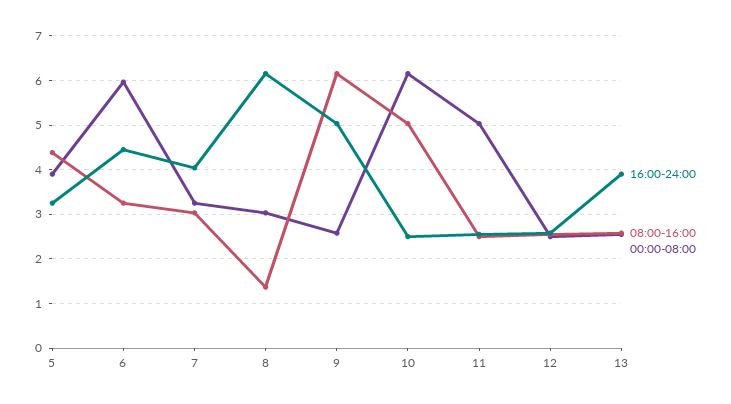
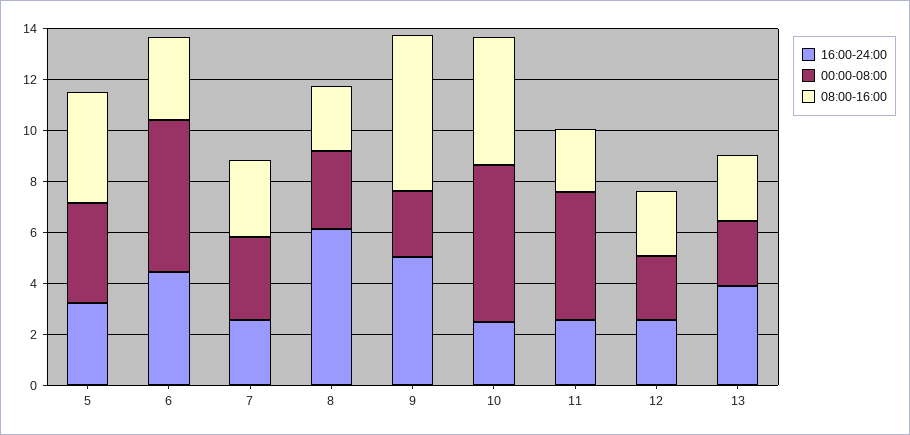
16:00-24:00, 7: 4 -> 2.5
08:00-16:00, 8: 1.4 -> 2.5

